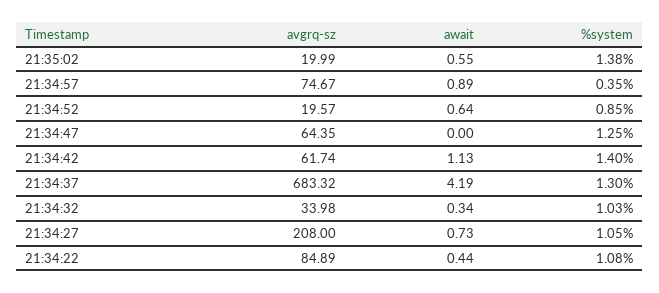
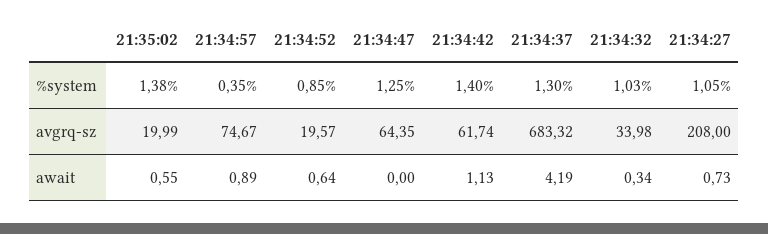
avgrq-sz, 21:34:22: 84.89 -> none
await, 21:34:22: 0.44 -> none
%system, 21:34:22: 1.08 -> none

